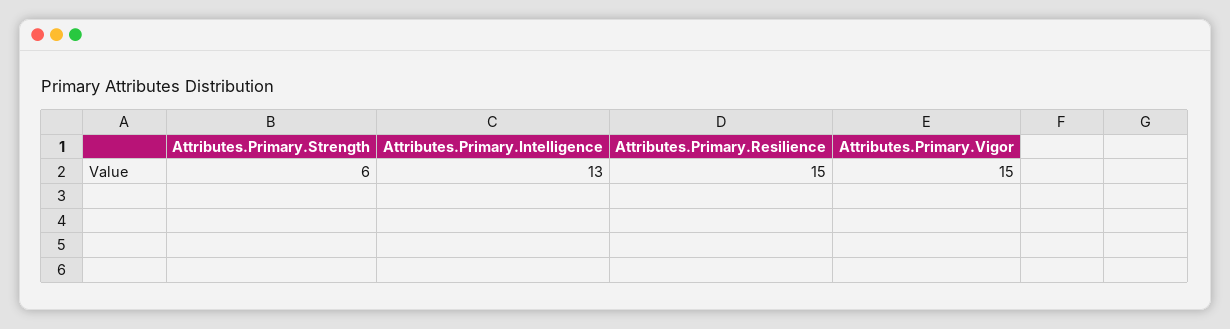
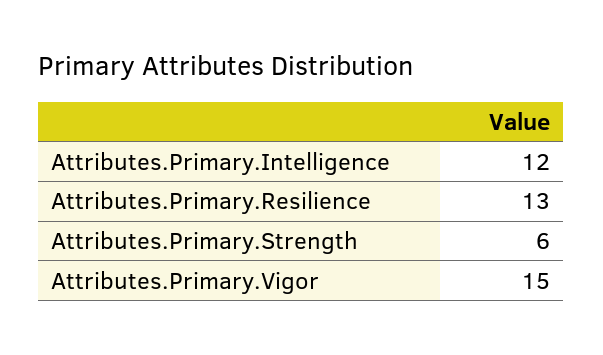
Attributes.Primary.Intelligence: 13 -> 12
Attributes.Primary.Resilience: 15 -> 13

